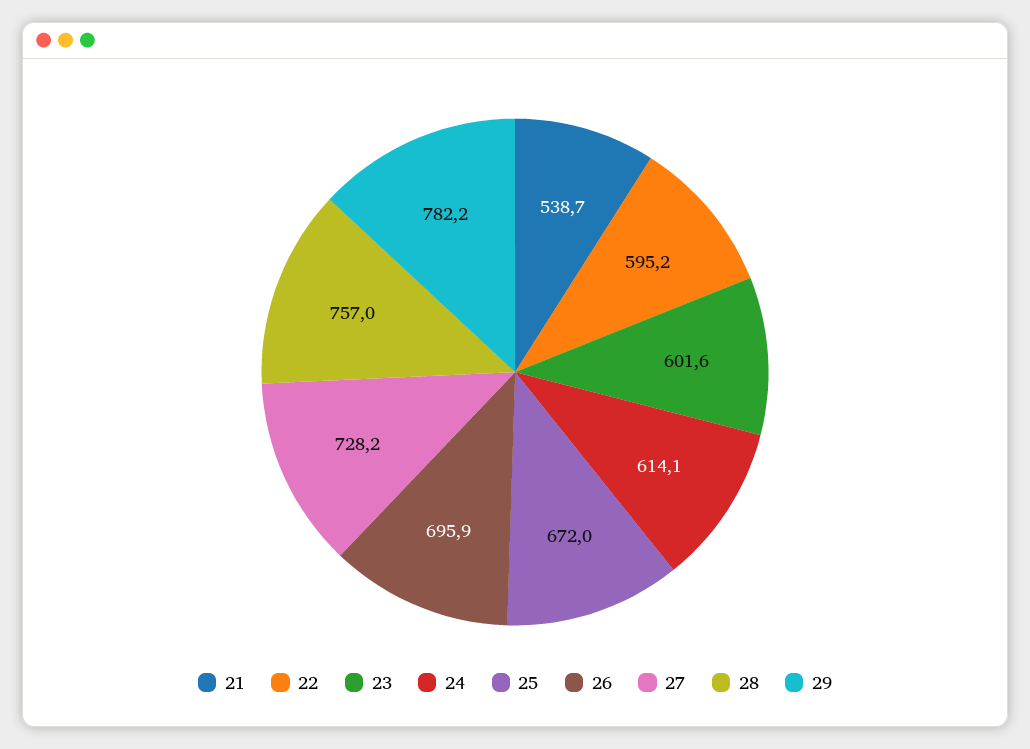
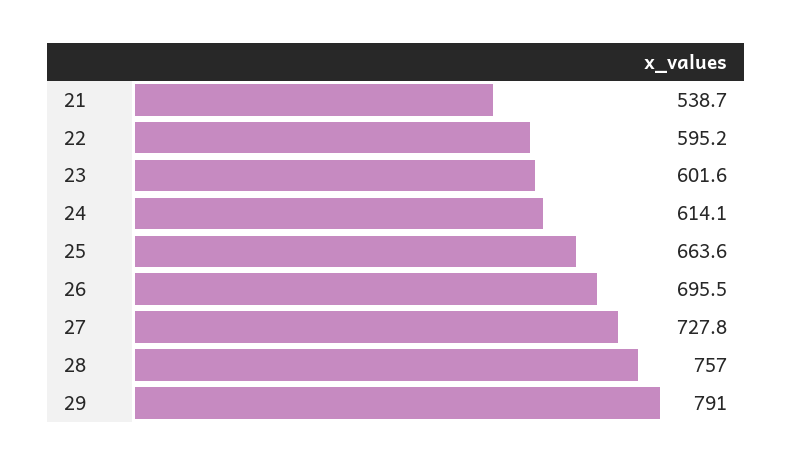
25: 672 -> 663.6
26: 695.9 -> 695.5
27: 728.2 -> 727.8
29: 782.2 -> 791

